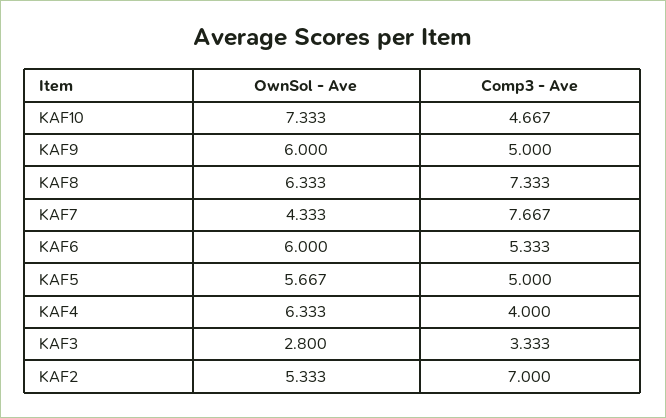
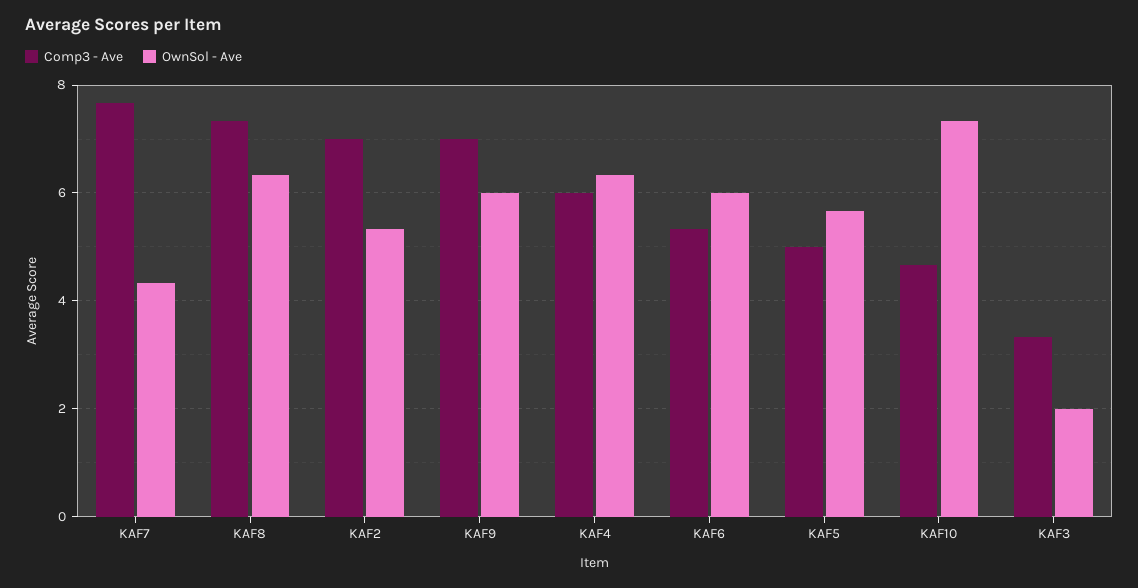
Comp3 - Ave, KAF9: 5 -> 7
Comp3 - Ave, KAF4: 4 -> 6
OwnSol - Ave, KAF3: 2.8 -> 2

